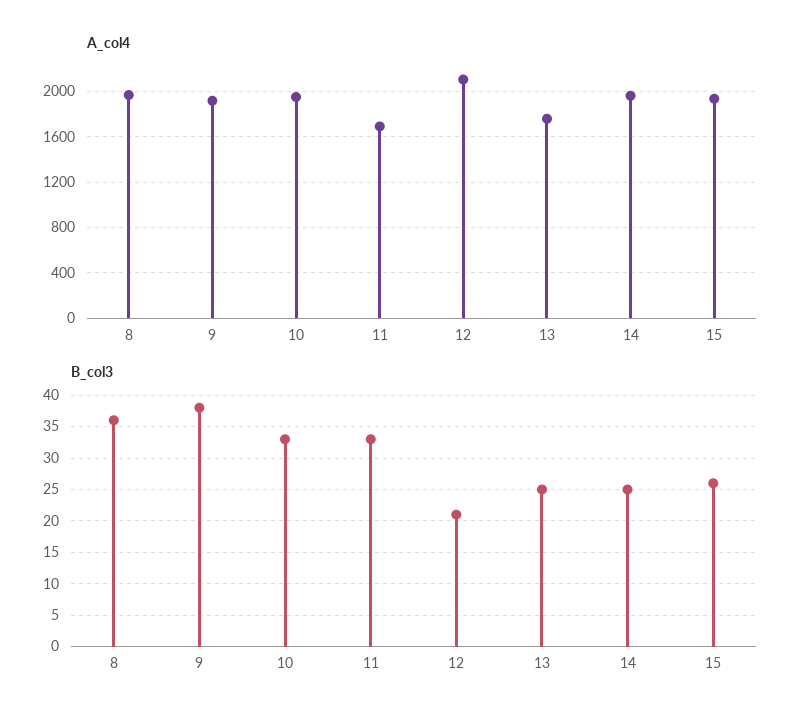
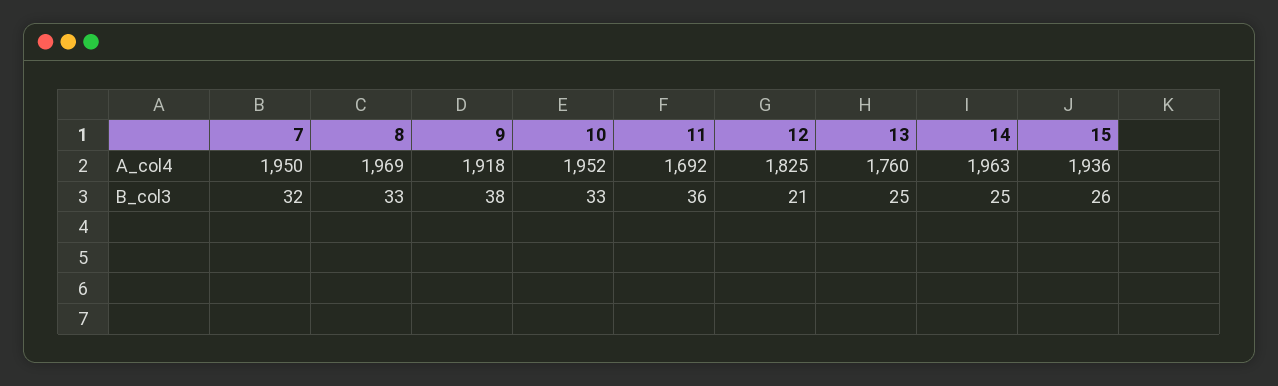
A_col4, 12: 2100 -> 1825
B_col3, 8: 36 -> 33
B_col3, 11: 33 -> 36
A_col4, 7: none -> 1950
B_col3, 7: none -> 32

